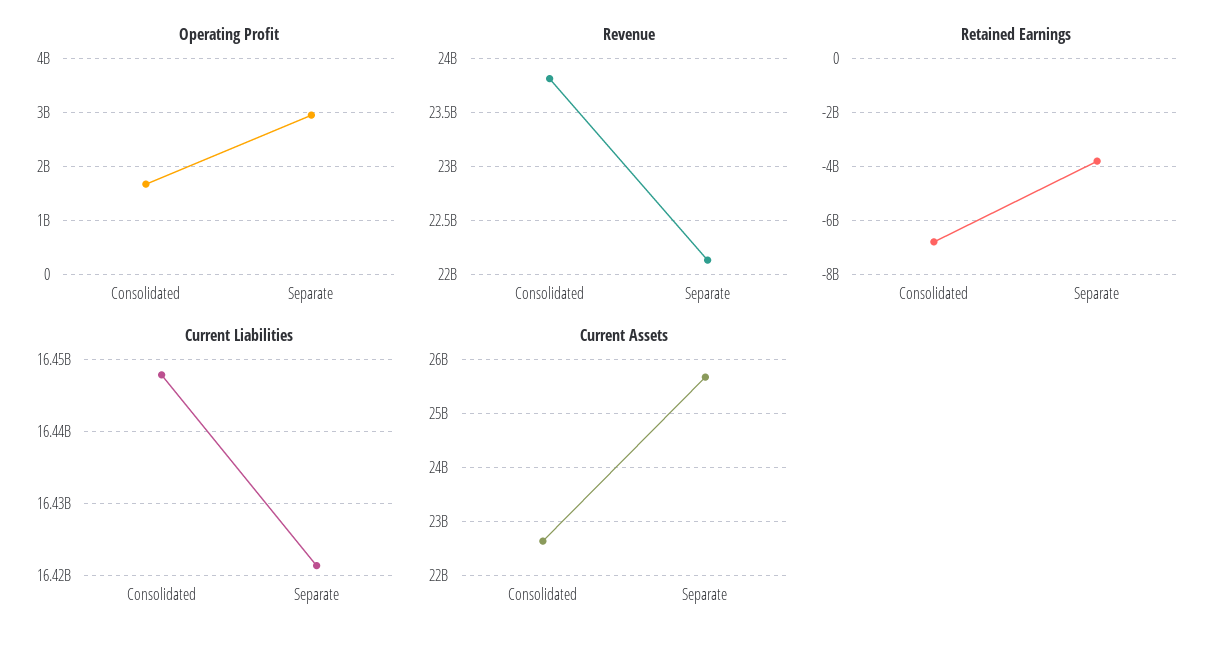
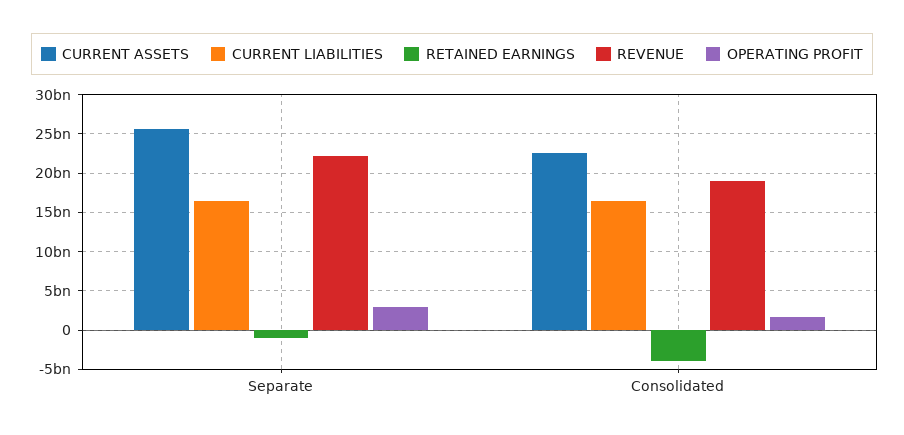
Revenue, Consolidated: 23800000000 -> 19000000000
Retained Earnings, Consolidated: -6750000000 -> -4000000000
Retained Earnings, Separate: -3750000000 -> -1000000000

